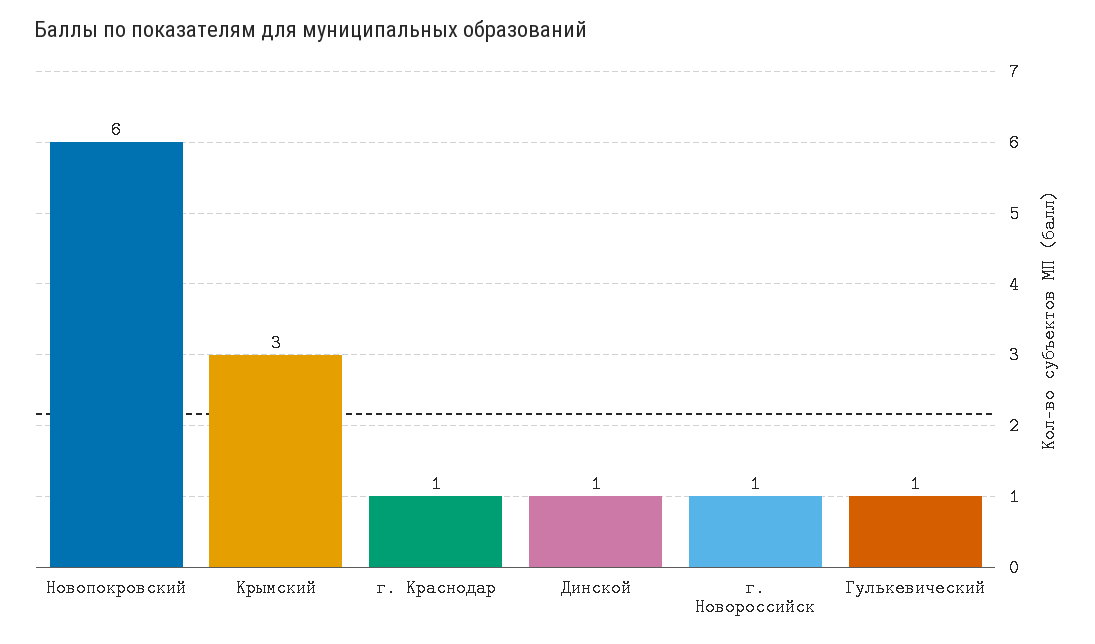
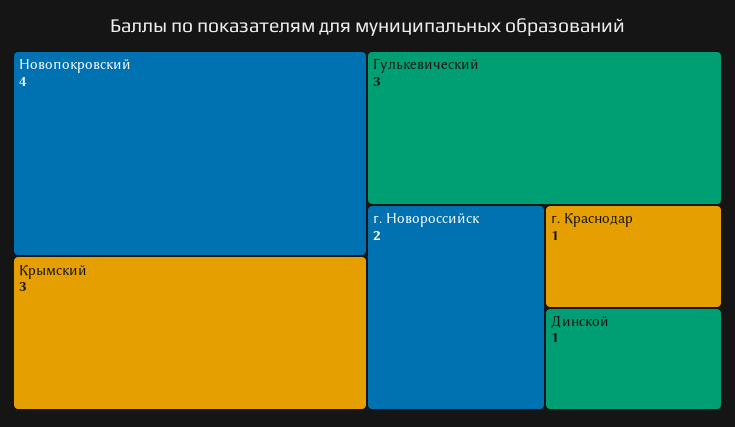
Новопокровский: 6 -> 4
г. Новороссийск: 1 -> 2
Гулькевический: 1 -> 3

